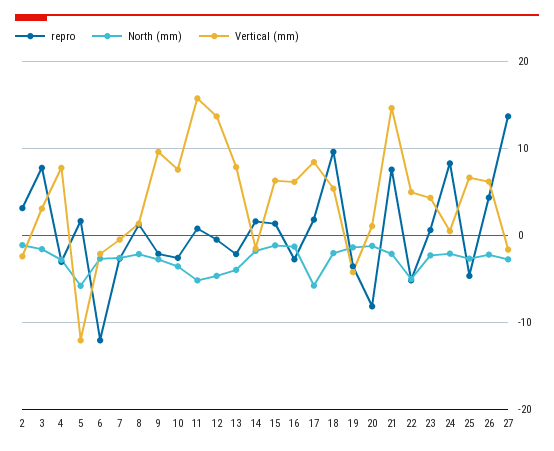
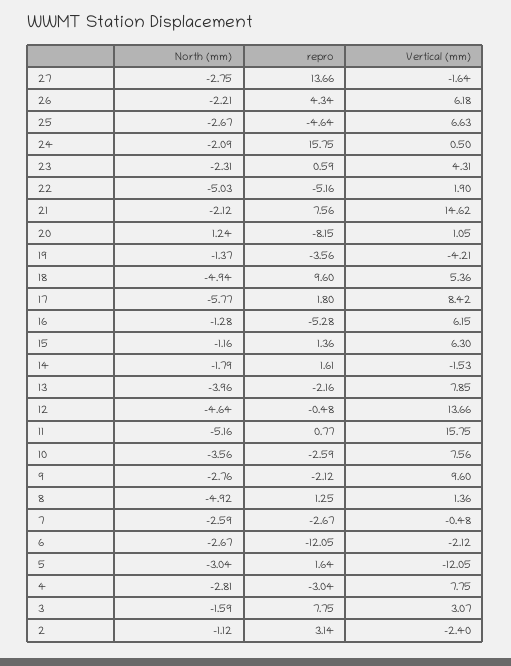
North (mm), 5: -6 -> -3.04
North (mm), 8: -2 -> -4.92
repro, 16: -3 -> -5.28
North (mm), 18: -2 -> -4.94
North (mm), 20: -1 -> 1.24
Vertical (mm), 22: 5 -> 1.9
repro, 24: 8 -> 15.75

